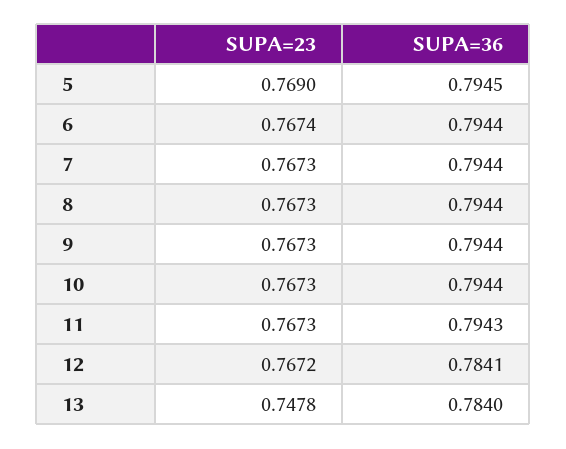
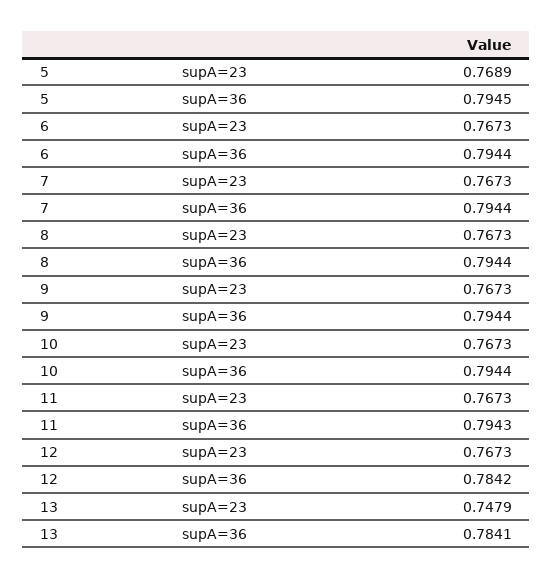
SUPA=23, 5: 0.769 -> 0.7689
SUPA=23, 6: 0.7674 -> 0.7673
SUPA=23, 12: 0.7672 -> 0.7673
SUPA=36, 12: 0.7841 -> 0.7842
SUPA=23, 13: 0.7478 -> 0.7479
SUPA=36, 13: 0.784 -> 0.7841

